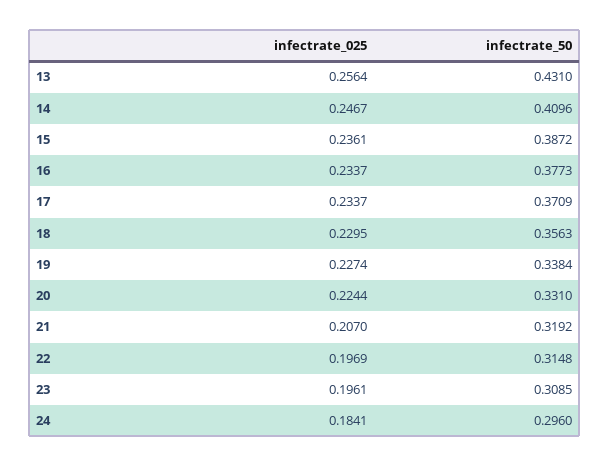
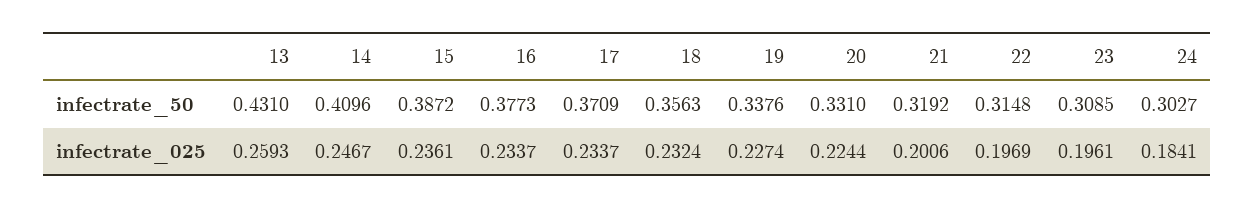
infectrate_025, 13: 0.2564 -> 0.2593
infectrate_025, 18: 0.2295 -> 0.2324
infectrate_50, 19: 0.3384 -> 0.3376
infectrate_025, 21: 0.207 -> 0.2006
infectrate_50, 24: 0.296 -> 0.3027

